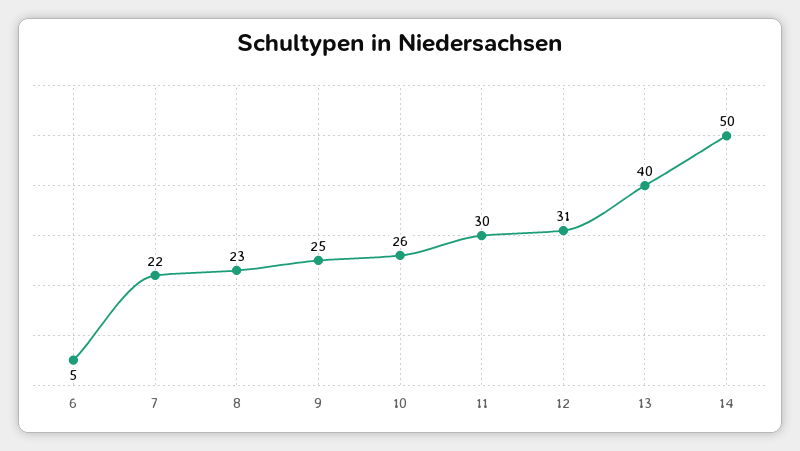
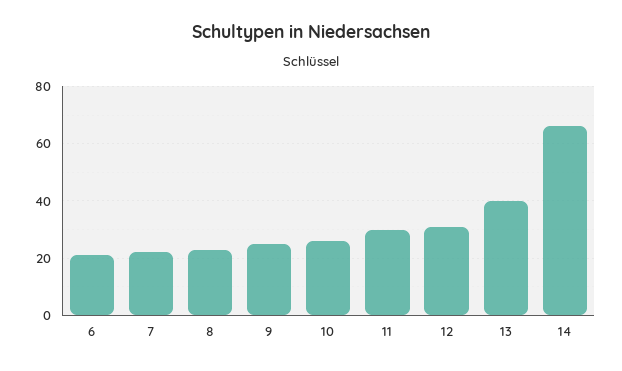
6: 5 -> 20
14: 50 -> 65

